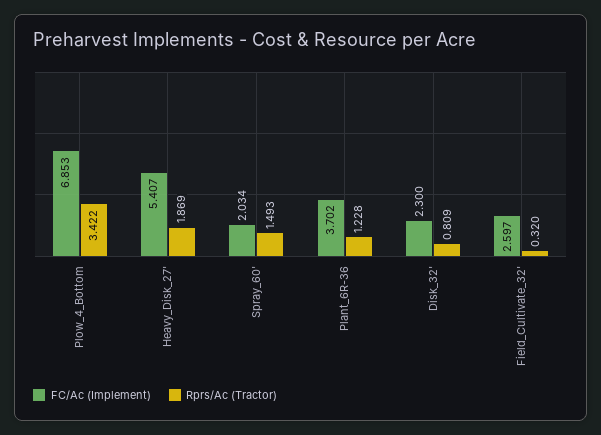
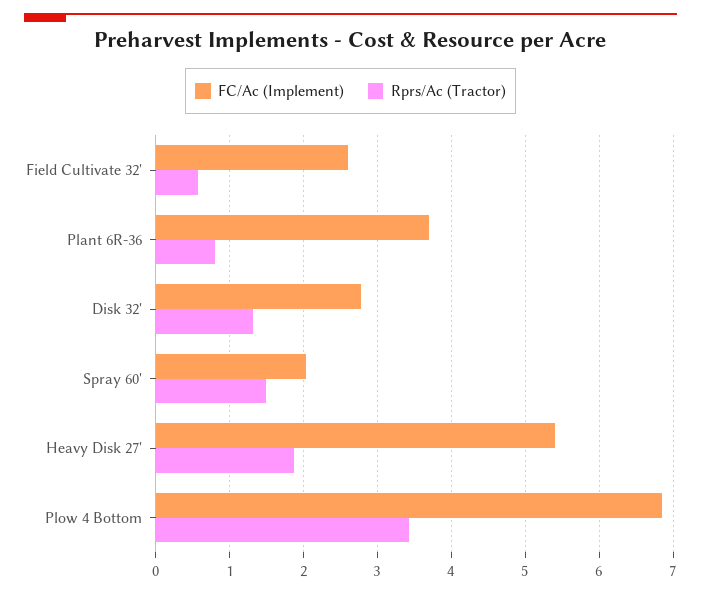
Rprs/Ac (Tractor), Plant_6R-36: 1.228 -> 0.8
FC/Ac (Implement), Disk_32': 2.3 -> 2.8
Rprs/Ac (Tractor), Disk_32': 0.809 -> 1.3
Rprs/Ac (Tractor), Field_Cultivate_32': 0.32 -> 0.6

